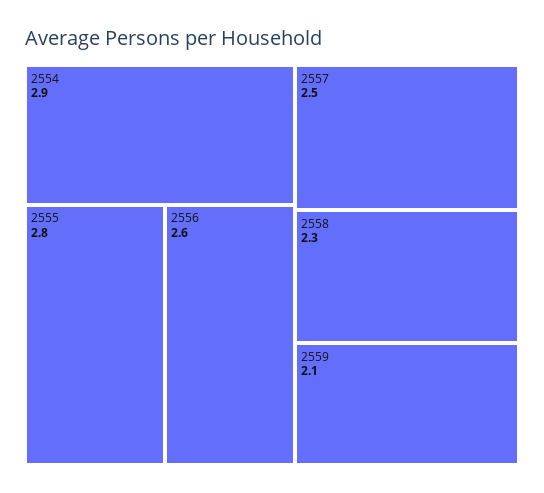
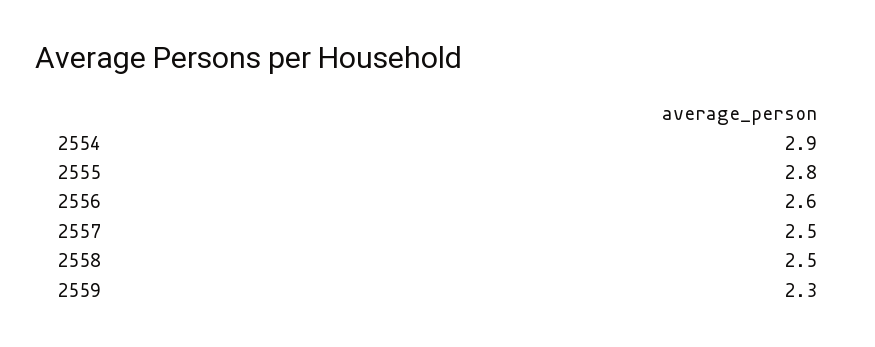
2558: 2.3 -> 2.5
2559: 2.1 -> 2.3

